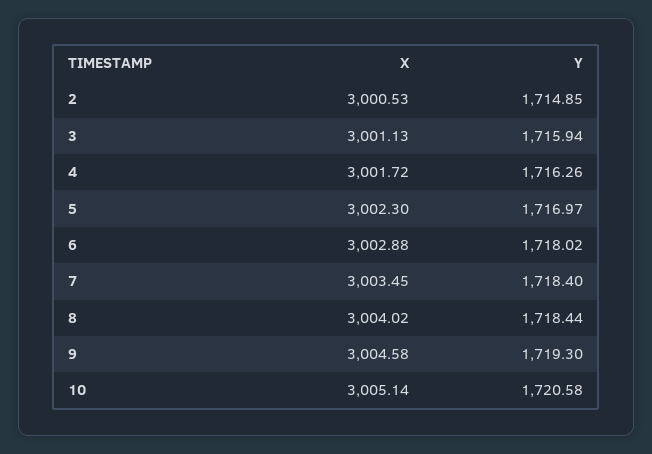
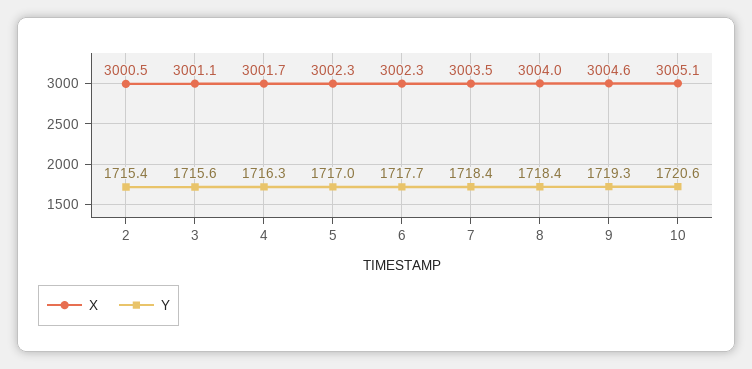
Y, 2: 1714.85 -> 1715.4
Y, 3: 1715.94 -> 1715.6
X, 6: 3002.88 -> 3002.3
Y, 6: 1718.02 -> 1717.7

